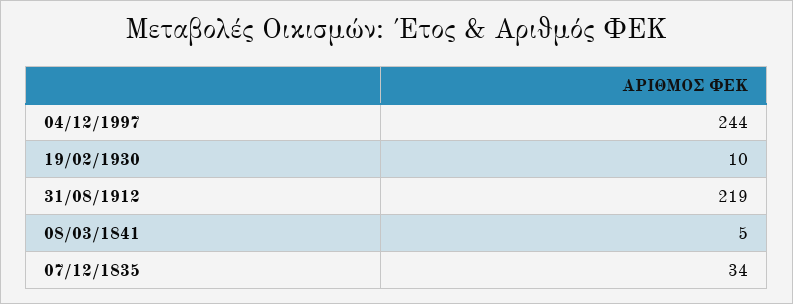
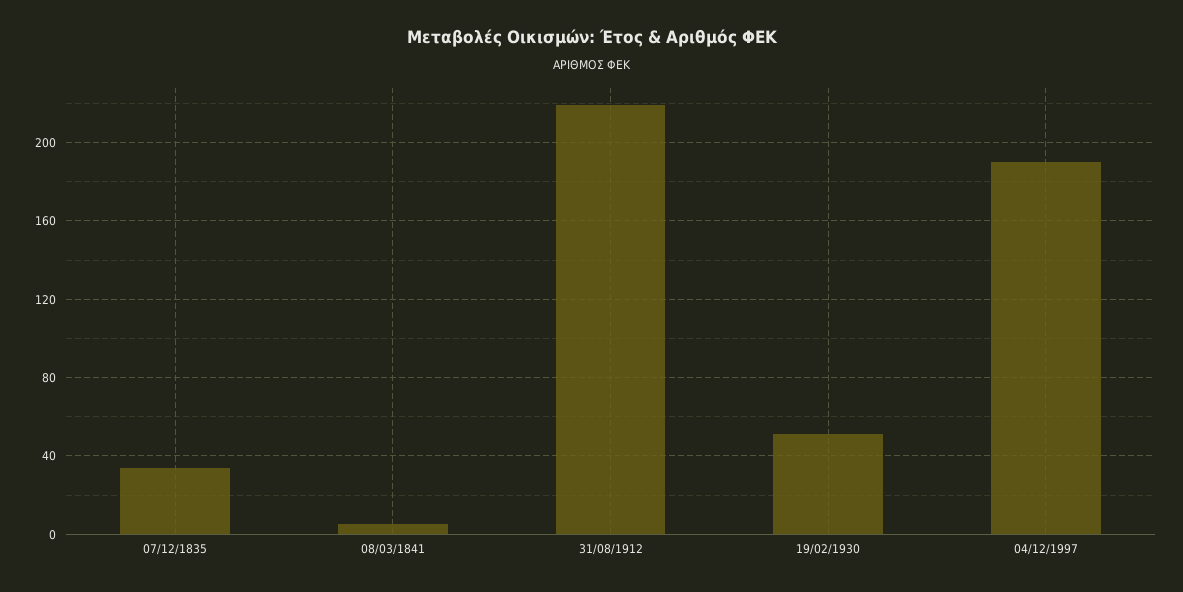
04/12/1997: 244 -> 190
19/02/1930: 10 -> 50

